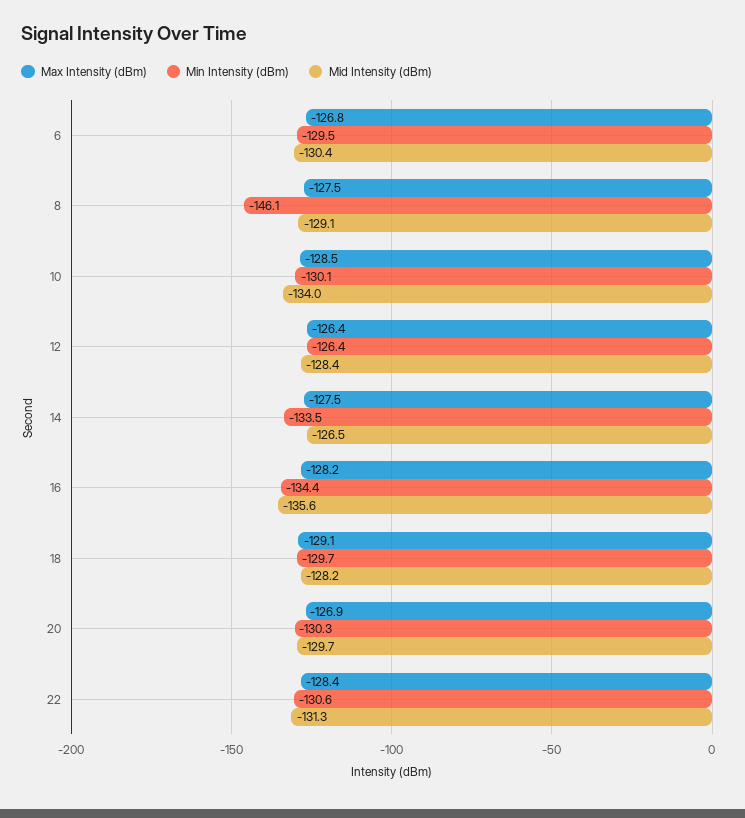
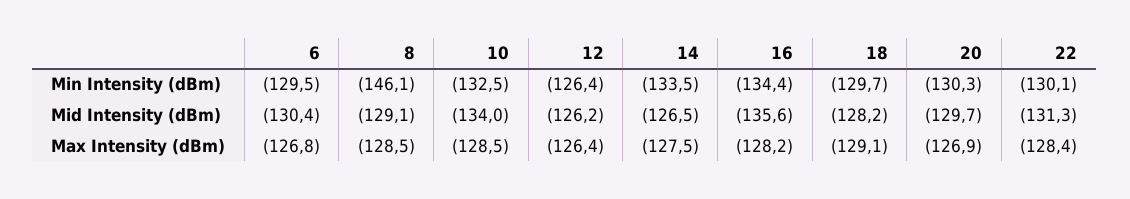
Max Intensity (dBm), 8: -127.5 -> -128.5
Min Intensity (dBm), 10: -130.1 -> -132.5
Mid Intensity (dBm), 12: -128.4 -> -126.2
Min Intensity (dBm), 22: -130.6 -> -130.1

